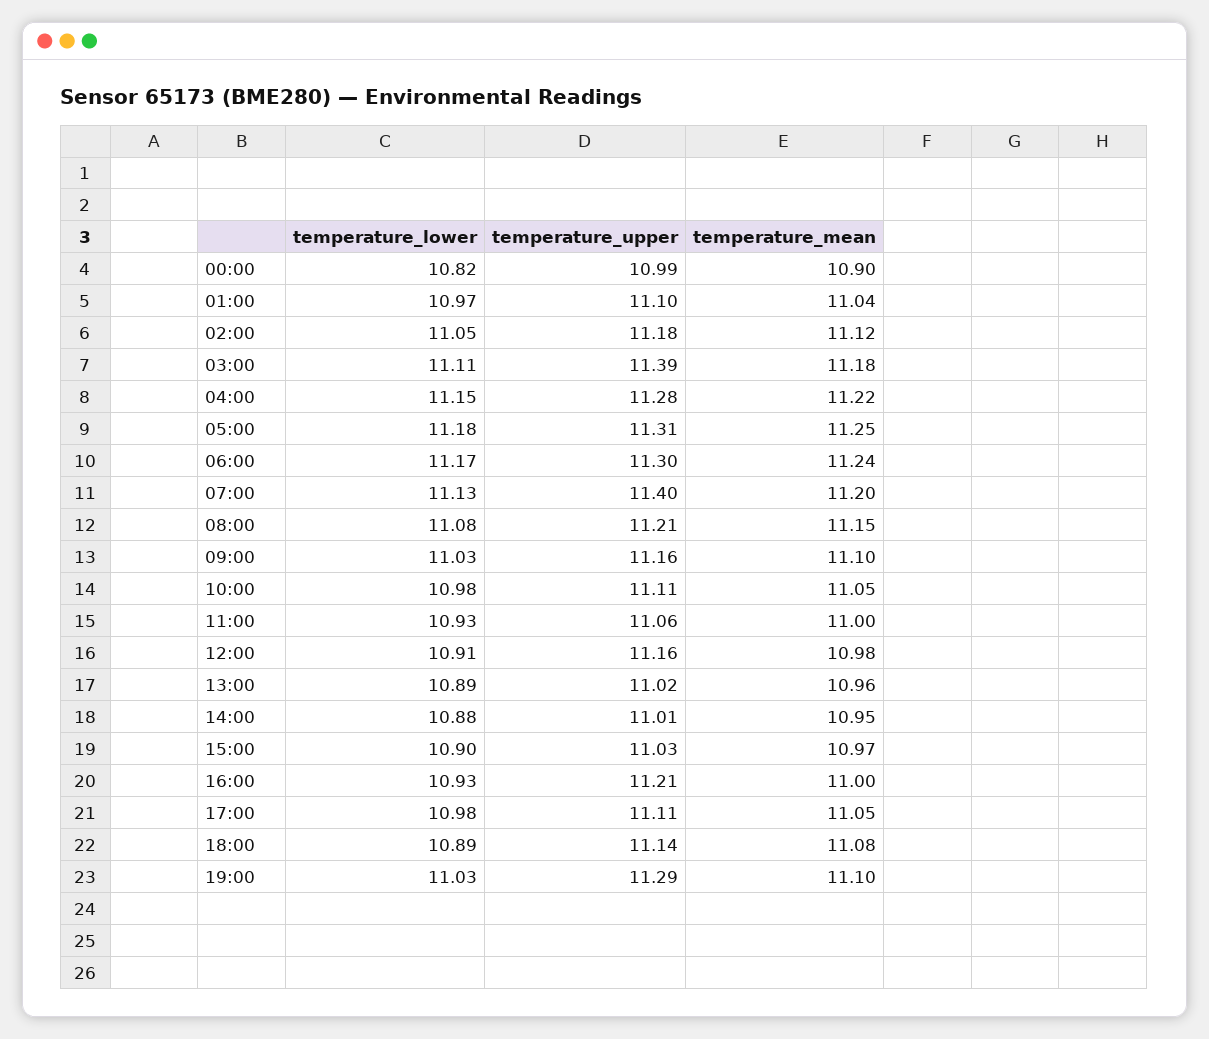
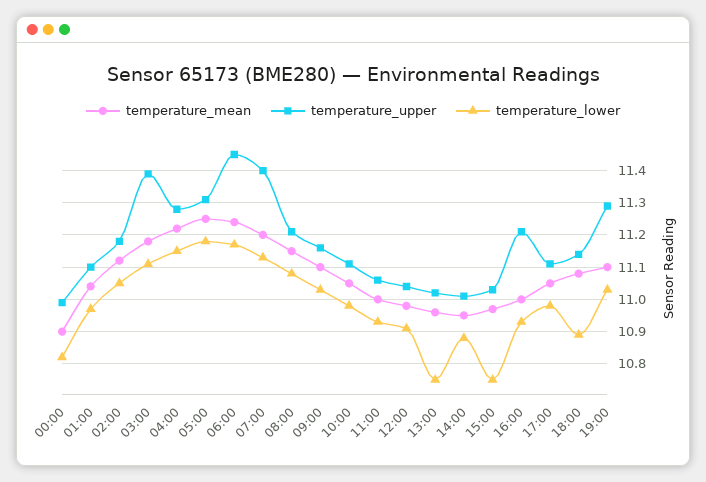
temperature_upper, 06:00: 11.3 -> 11.45
temperature_upper, 12:00: 11.16 -> 11.05
temperature_lower, 13:00: 10.89 -> 10.75
temperature_lower, 15:00: 10.9 -> 10.75

